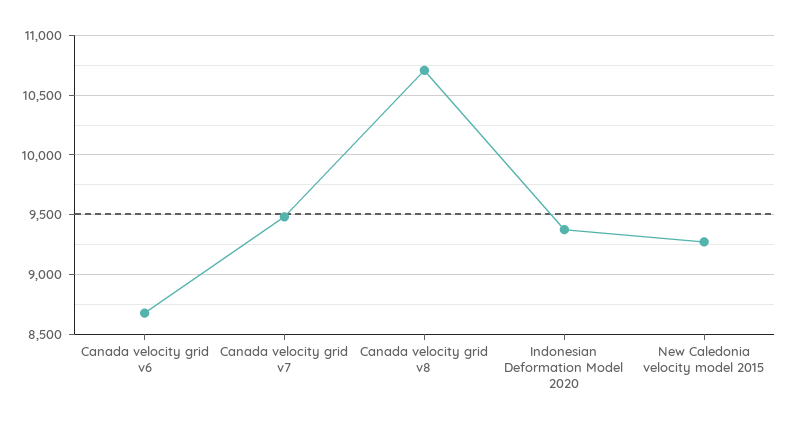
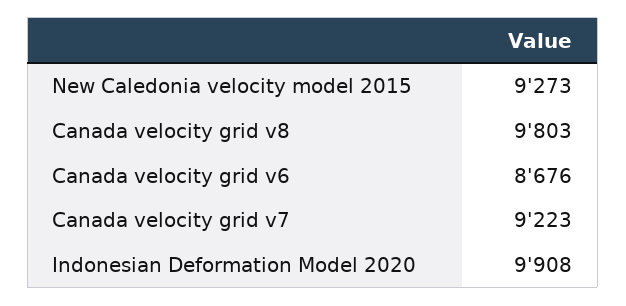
Canada velocity grid v7: 9500 -> 9223
Canada velocity grid v8: 10700 -> 9803
Indonesian Deformation Model 2020: 9400 -> 9908

